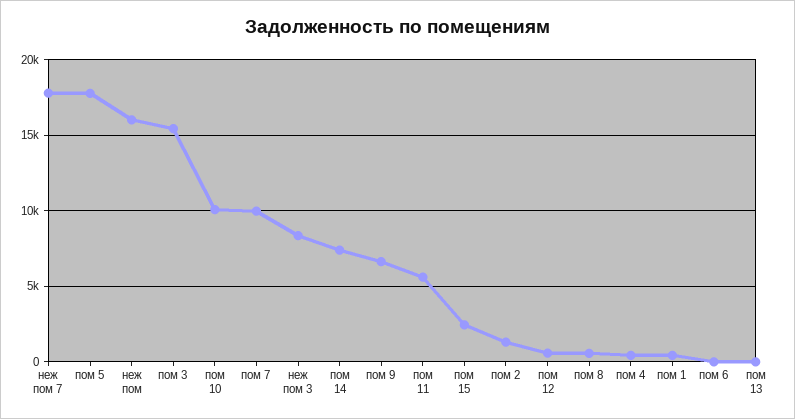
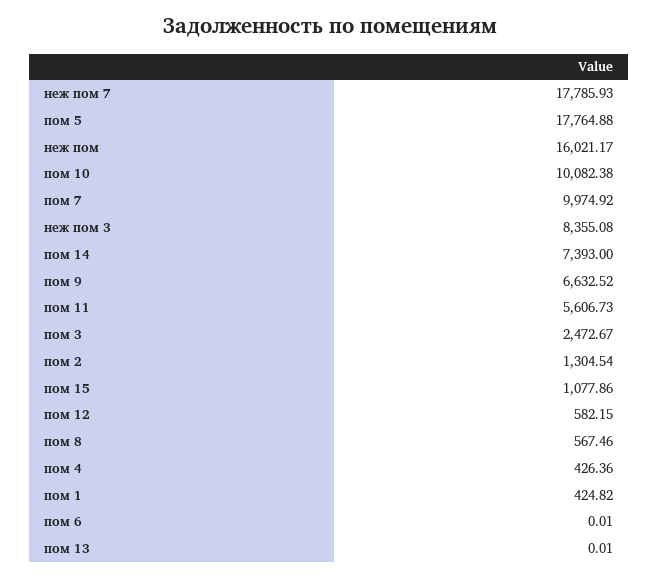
пом 3: 15500 -> 2472.67
пом 15: 2500 -> 1077.86

